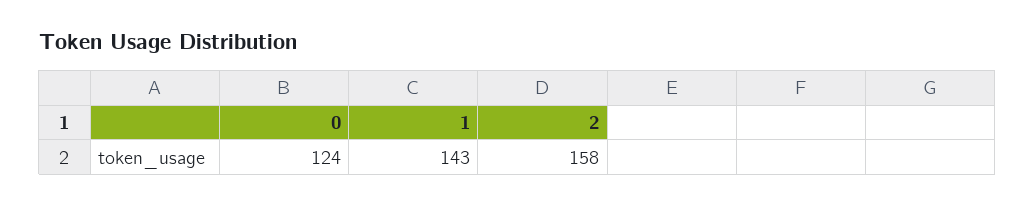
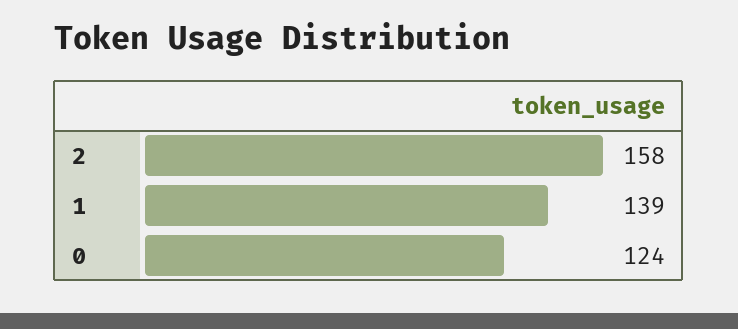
1: 143 -> 139

